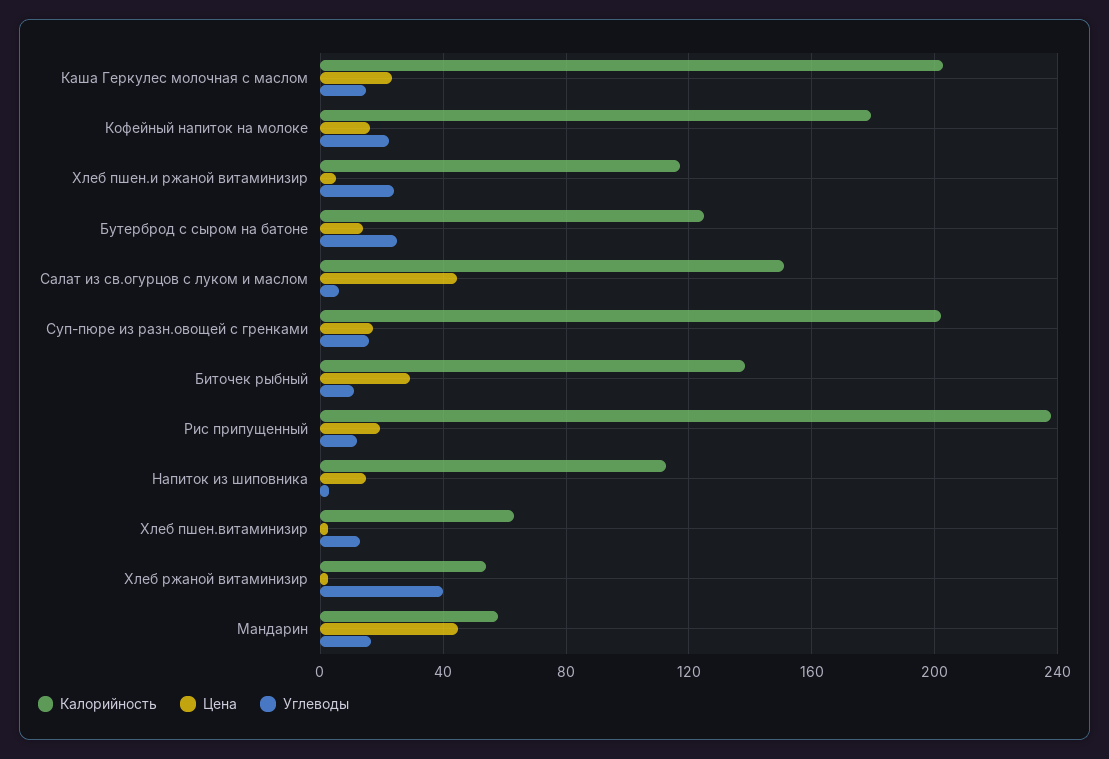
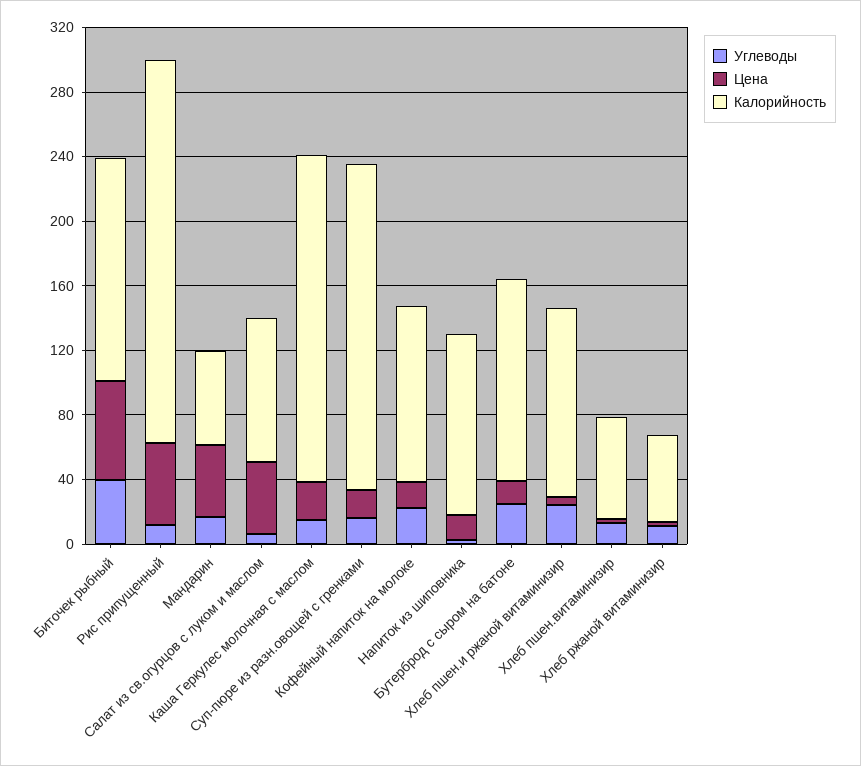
Калорийность, Кофейный напиток на молоке: 180 -> 110
Калорийность, Салат из св.огурцов с луком и маслом: 150 -> 90
Цена, Биточек рыбный: 30 -> 60
Углеводы, Биточек рыбный: 10 -> 40
Цена, Рис припущенный: 20 -> 50
Углеводы, Хлеб ржаной витаминизир: 40 -> 10

